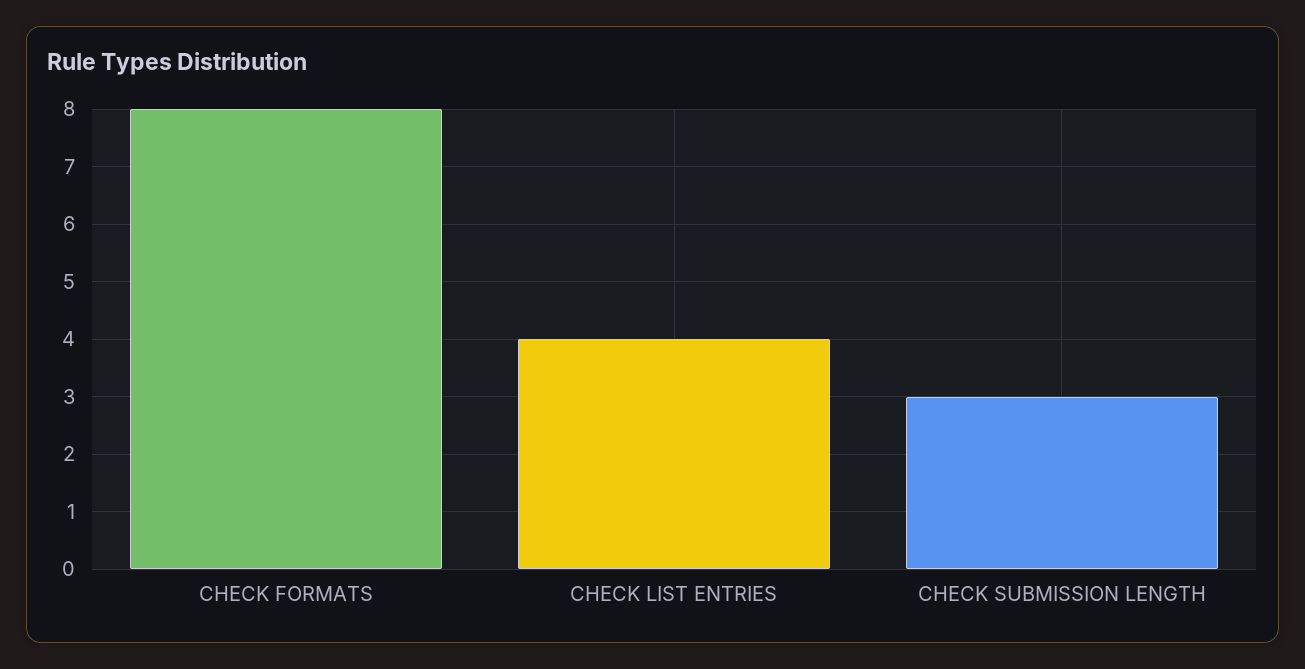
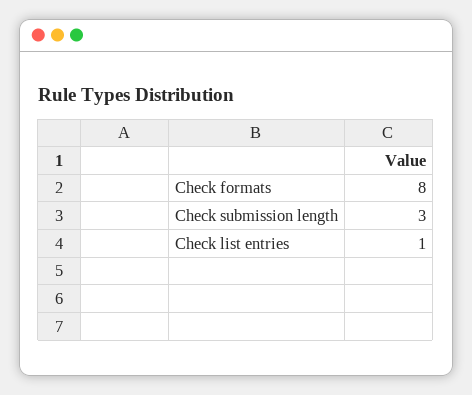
CHECK LIST ENTRIES: 4 -> 1

